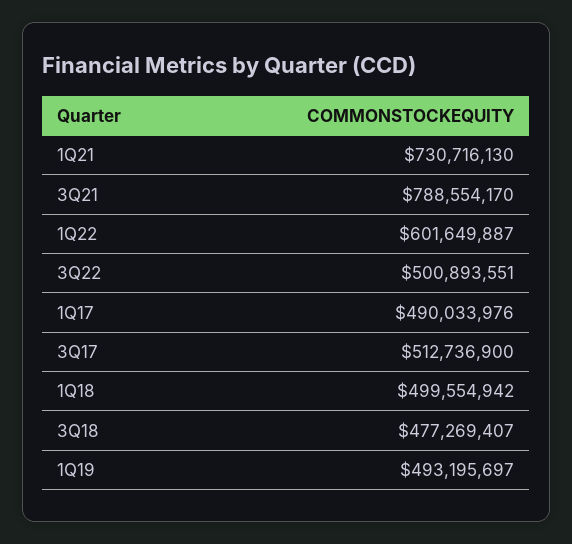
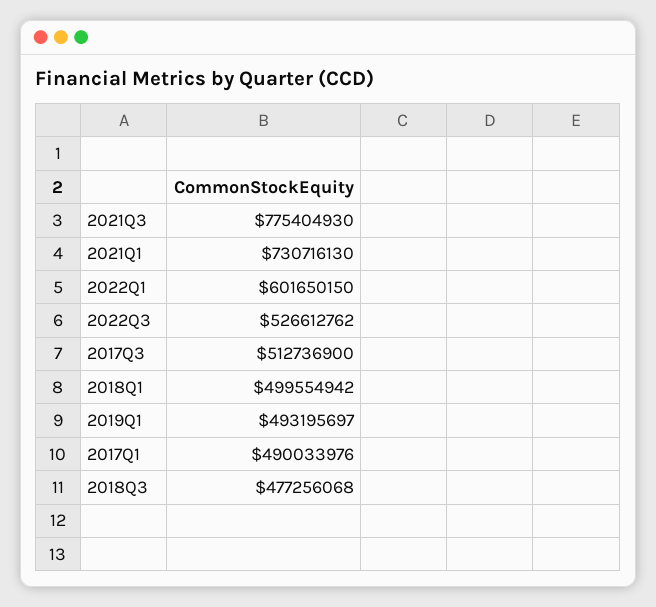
3Q21: 788554170 -> 775404930
1Q22: 601649887 -> 601650150
3Q22: 500893551 -> 526612762
3Q18: 477269407 -> 477256068

